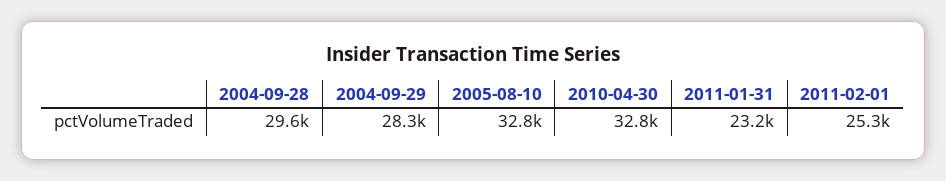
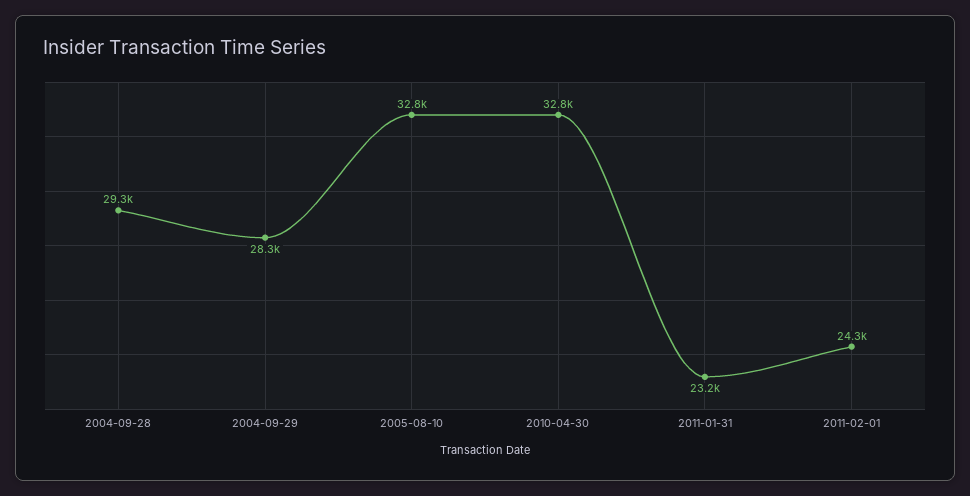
2004-09-28: 29600 -> 29300
2011-02-01: 25300 -> 24300

